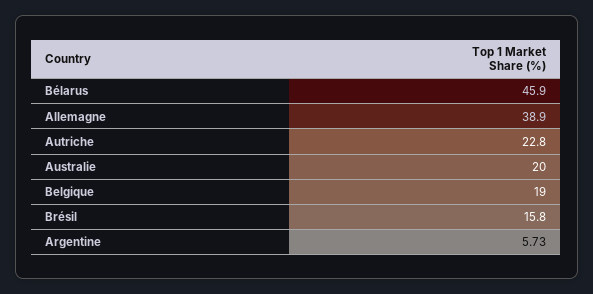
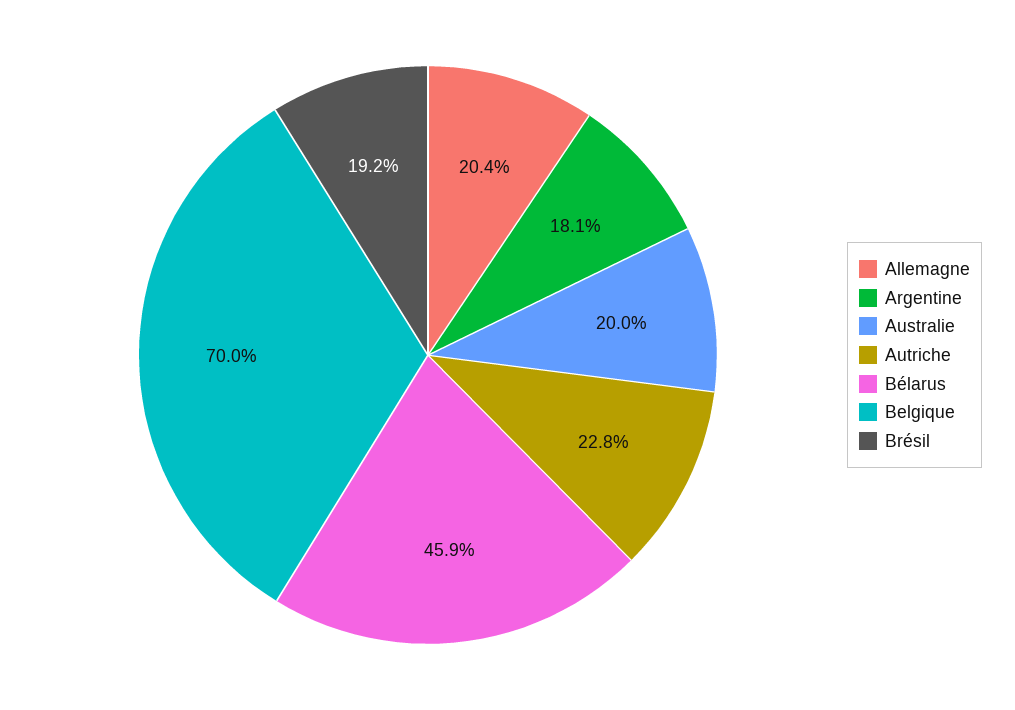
Allemagne: 38.9 -> 20.4
Belgique: 19 -> 70
Brésil: 15.8 -> 19.2
Argentine: 5.73 -> 18.1

